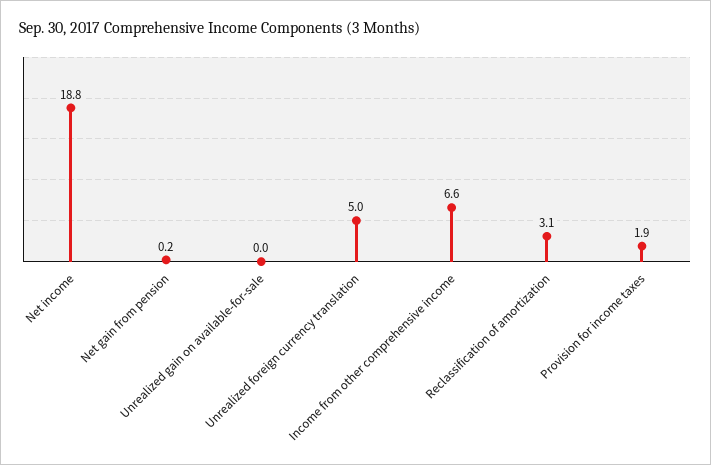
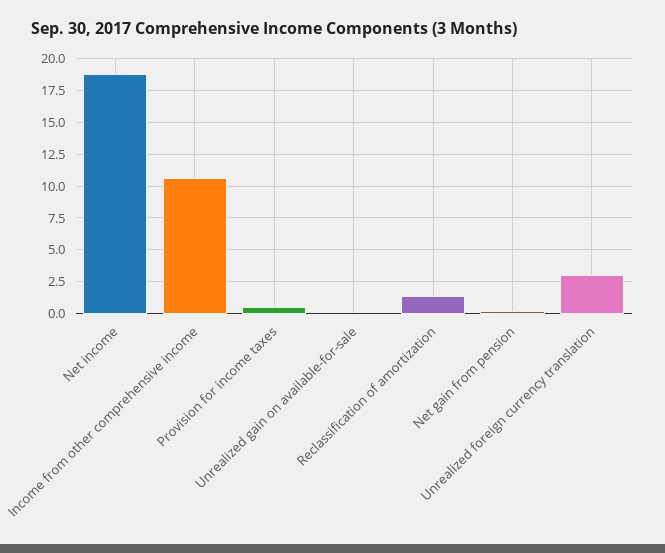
Unrealized foreign currency translation: 5 -> 3
Income from other comprehensive income: 6.6 -> 10.5
Reclassification of amortization: 3.1 -> 1.5
Provision for income taxes: 1.9 -> 0.5

